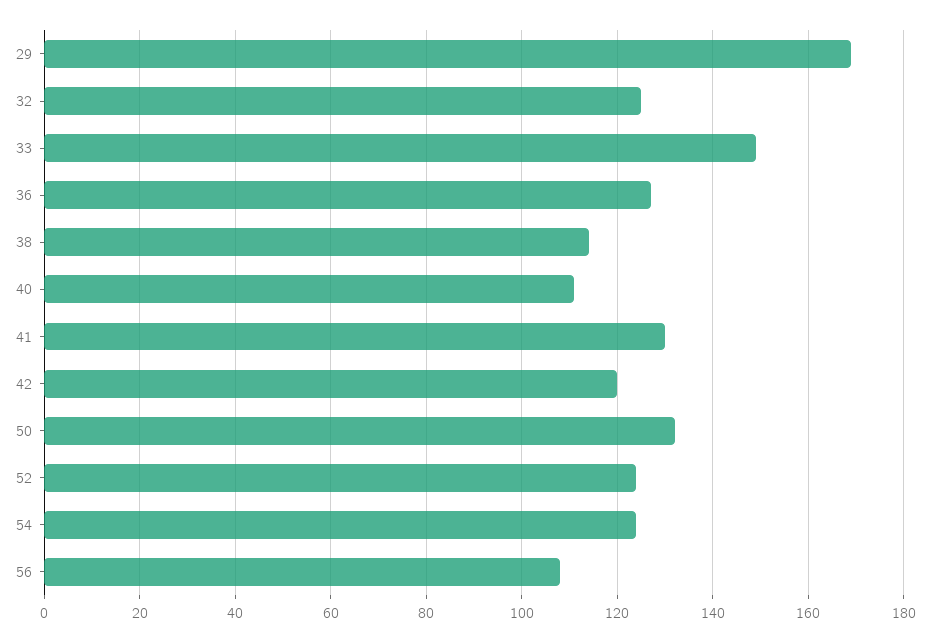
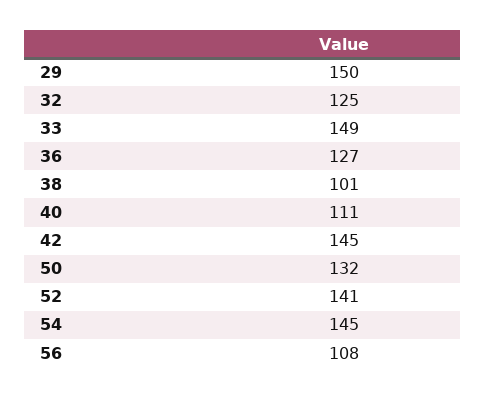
29: 170 -> 150
38: 115 -> 101
41: 130 -> none
42: 120 -> 145
52: 125 -> 141
54: 125 -> 145

